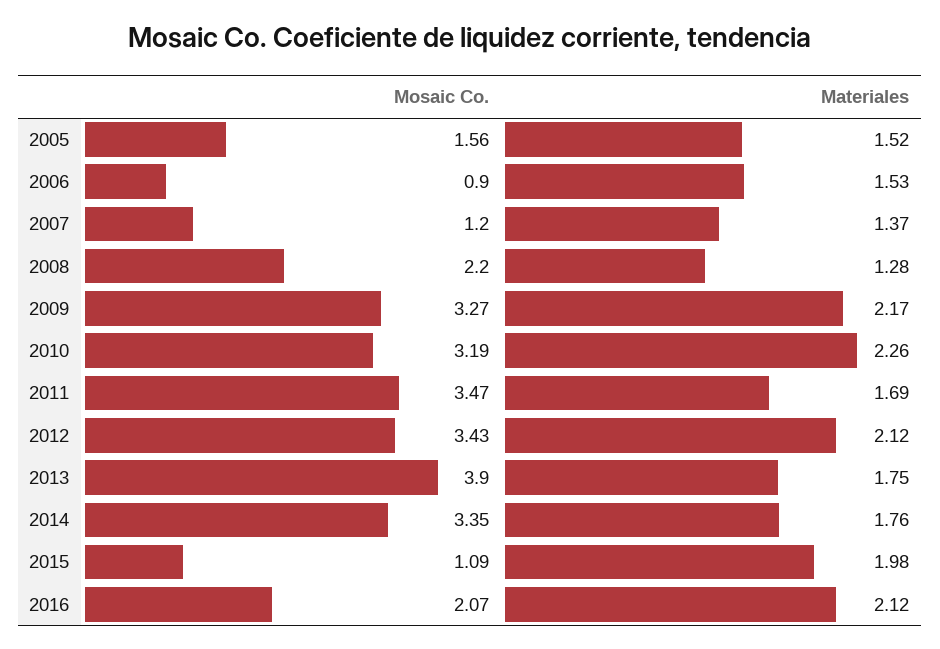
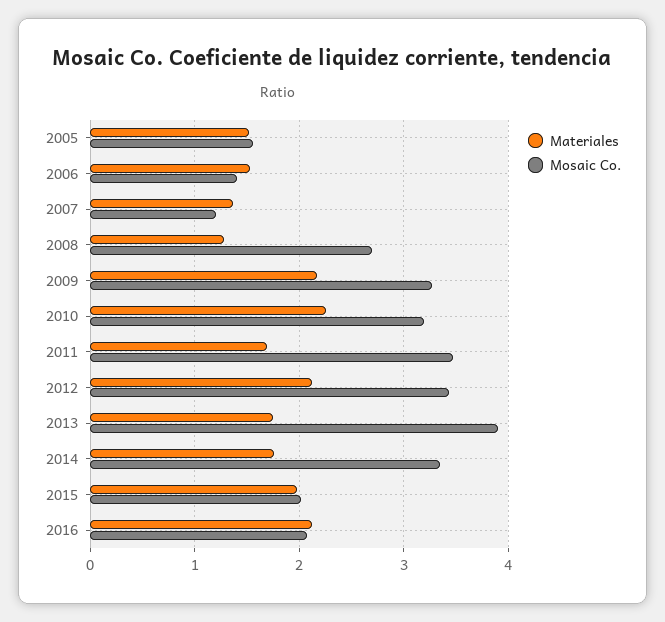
Mosaic Co., 2006: 0.9 -> 1.4
Mosaic Co., 2008: 2.2 -> 2.7
Mosaic Co., 2015: 1.09 -> 2

